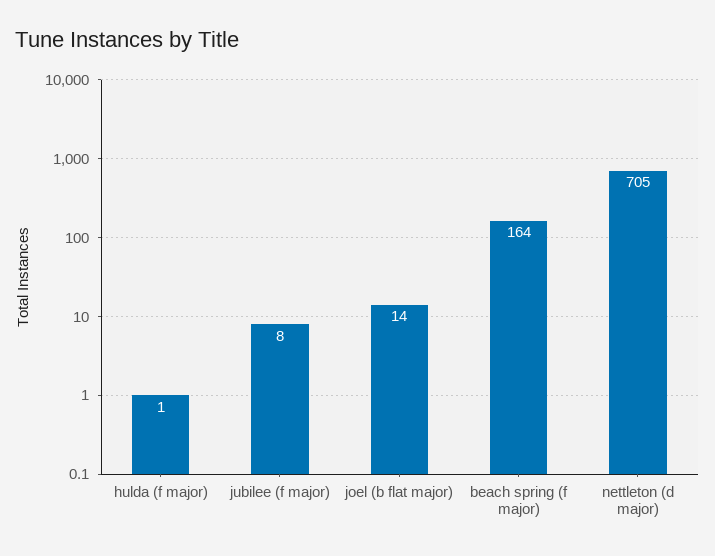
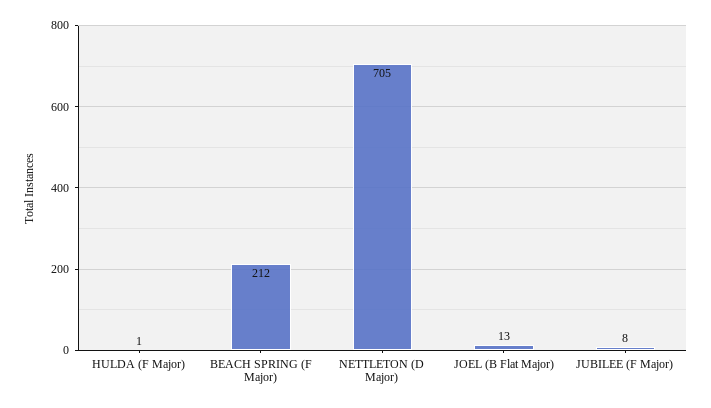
joel (b flat major): 14 -> 13
beach spring (f major): 164 -> 212

